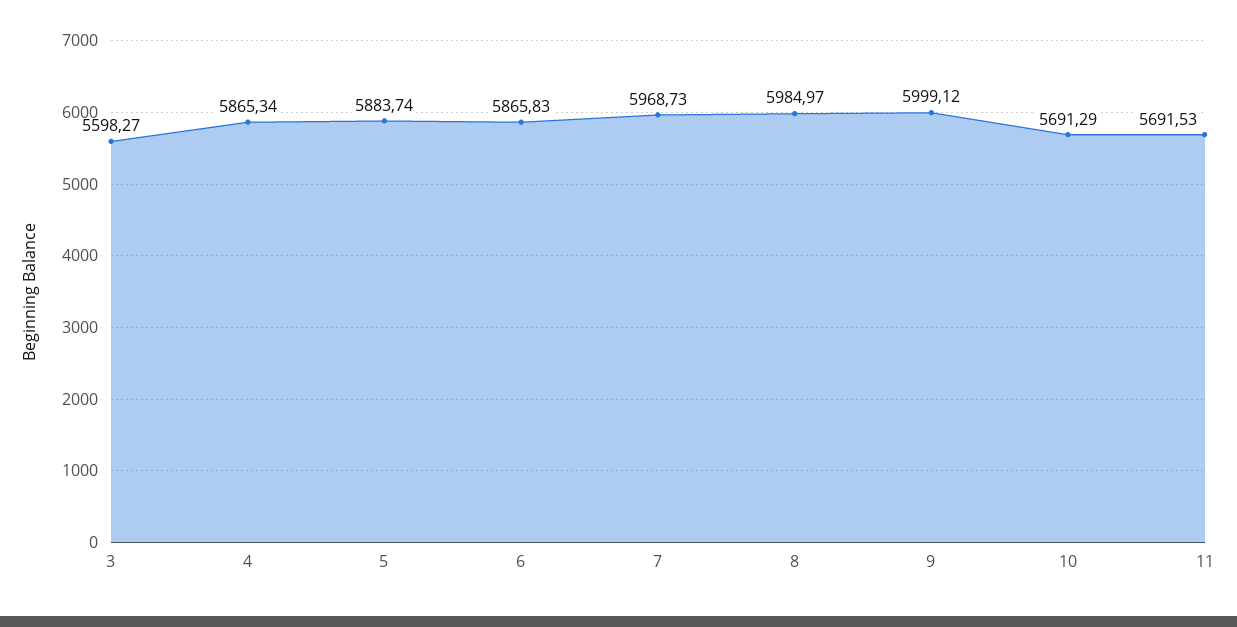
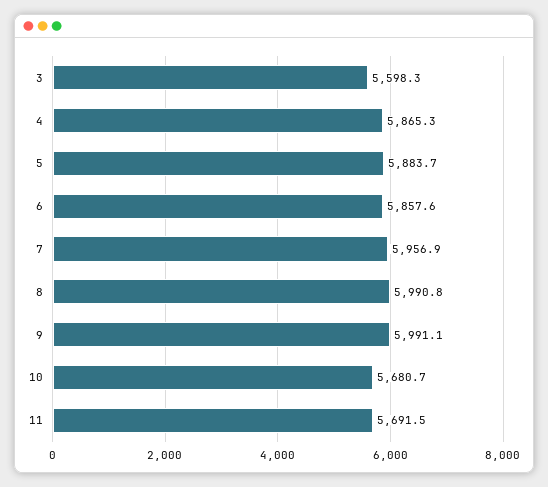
6: 5865.83 -> 5857.6
7: 5968.73 -> 5956.9
8: 5984.97 -> 5990.8
9: 5999.12 -> 5991.1
10: 5691.29 -> 5680.7

